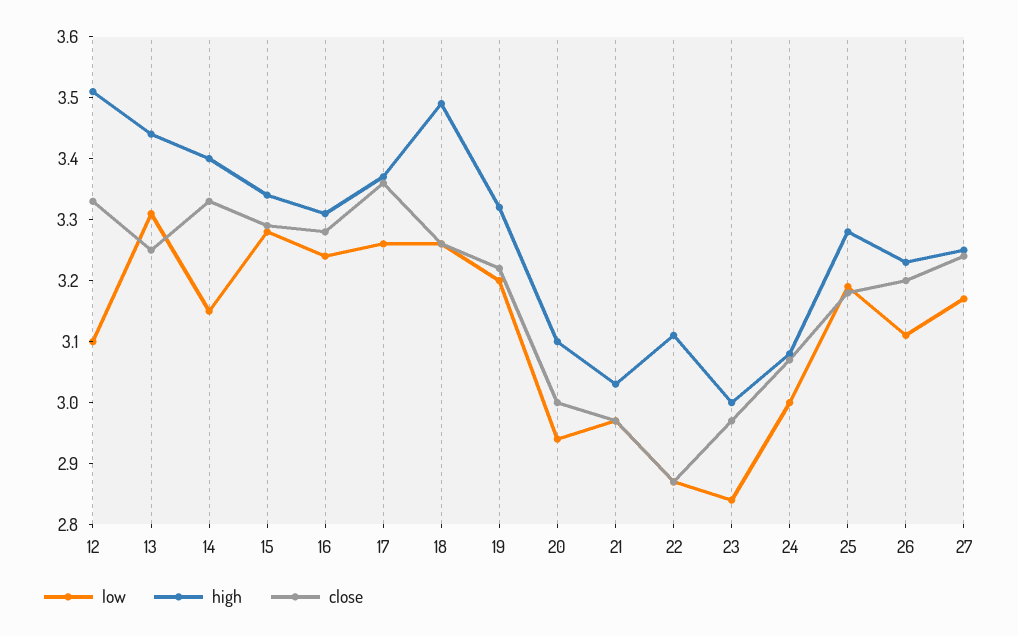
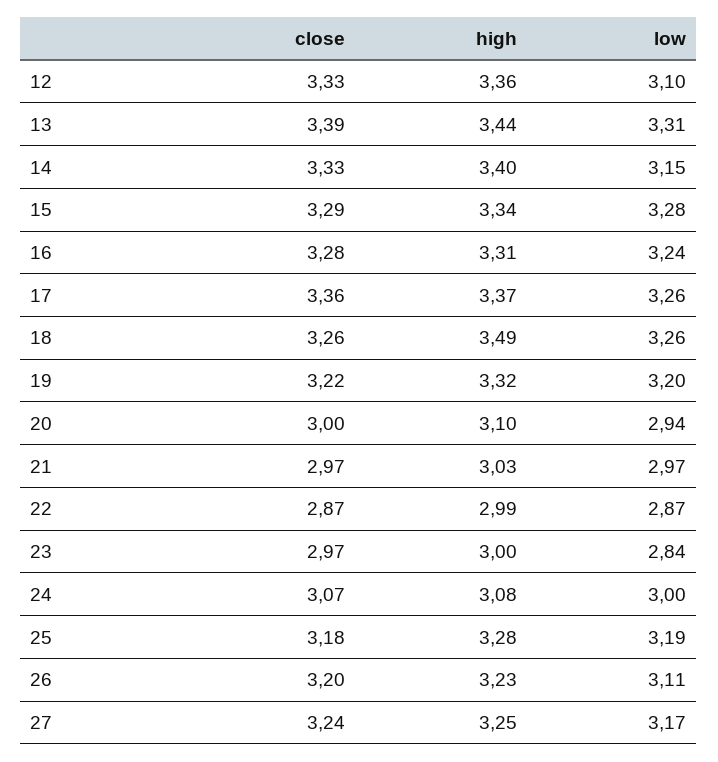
high, 12: 3.5 -> 3.36
close, 13: 3.25 -> 3.39
high, 22: 3.1 -> 2.99

